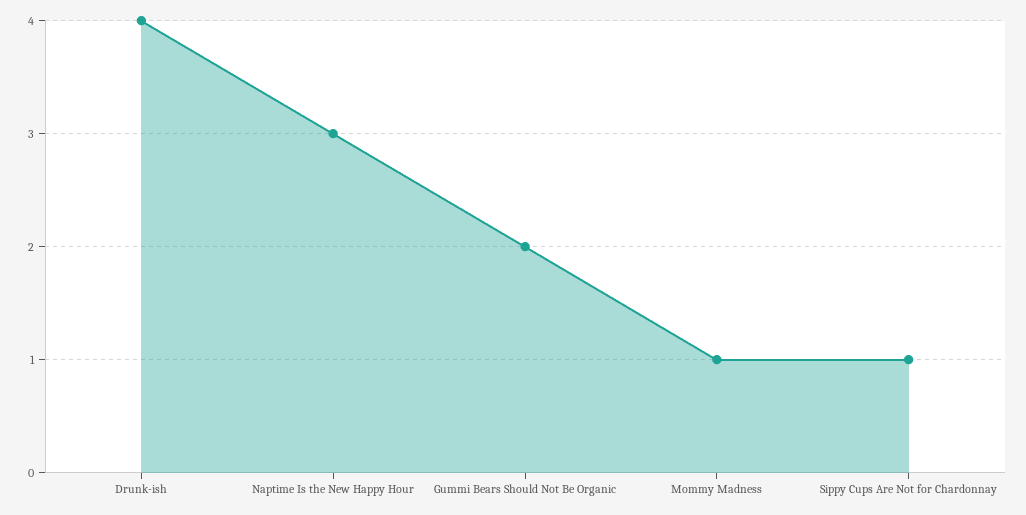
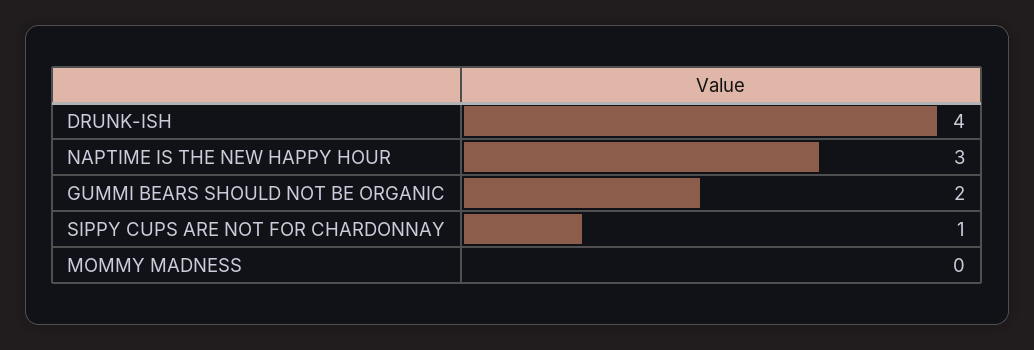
Mommy Madness: 1 -> 0

